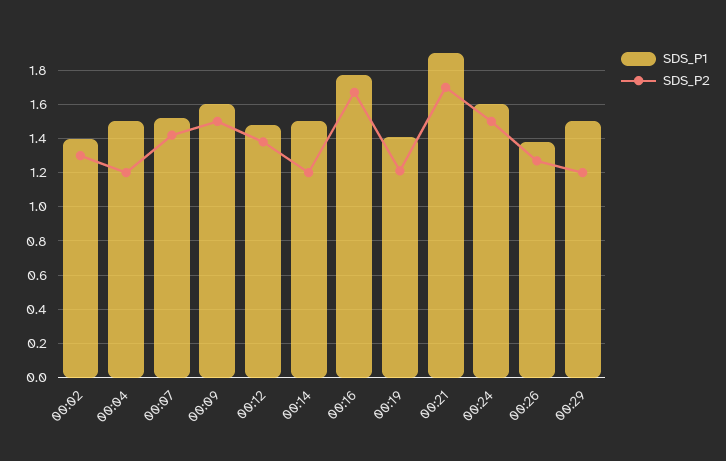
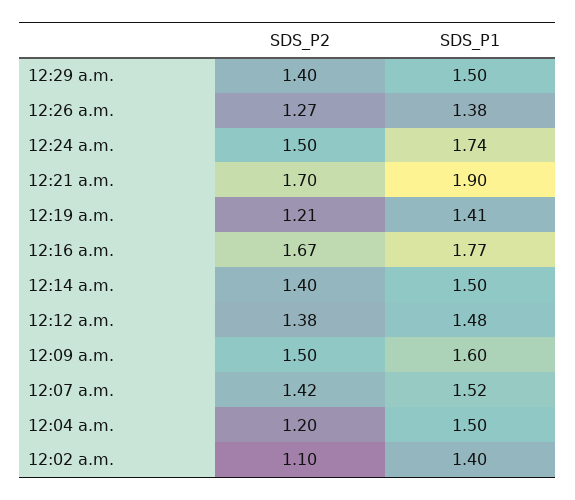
SDS_P2, 00:02: 1.3 -> 1.1
SDS_P2, 00:14: 1.2 -> 1.4
SDS_P1, 00:24: 1.6 -> 1.74
SDS_P2, 00:29: 1.2 -> 1.4

